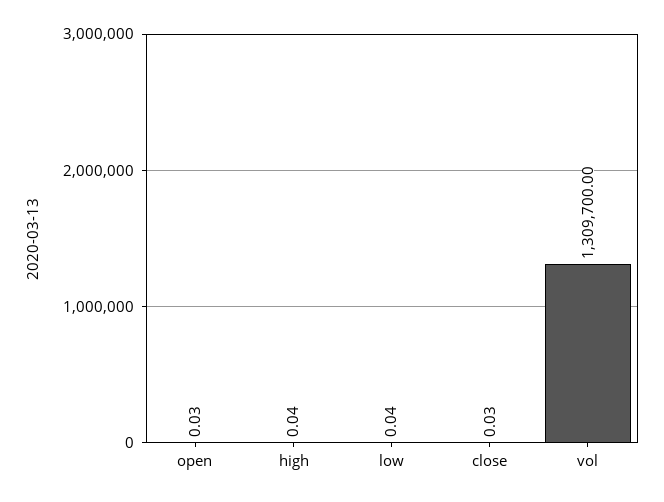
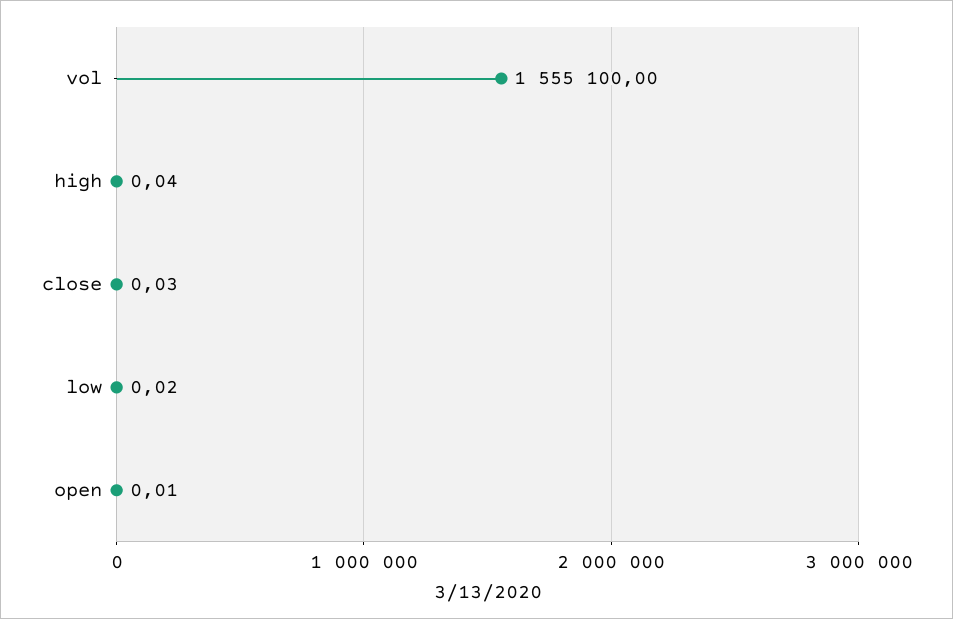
open: 0.03 -> 0.01
low: 0.04 -> 0.02
vol: 1309700 -> 1555100

